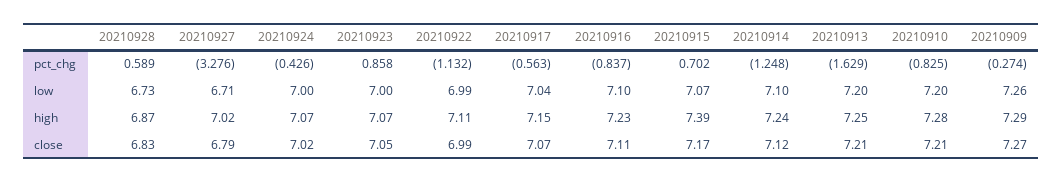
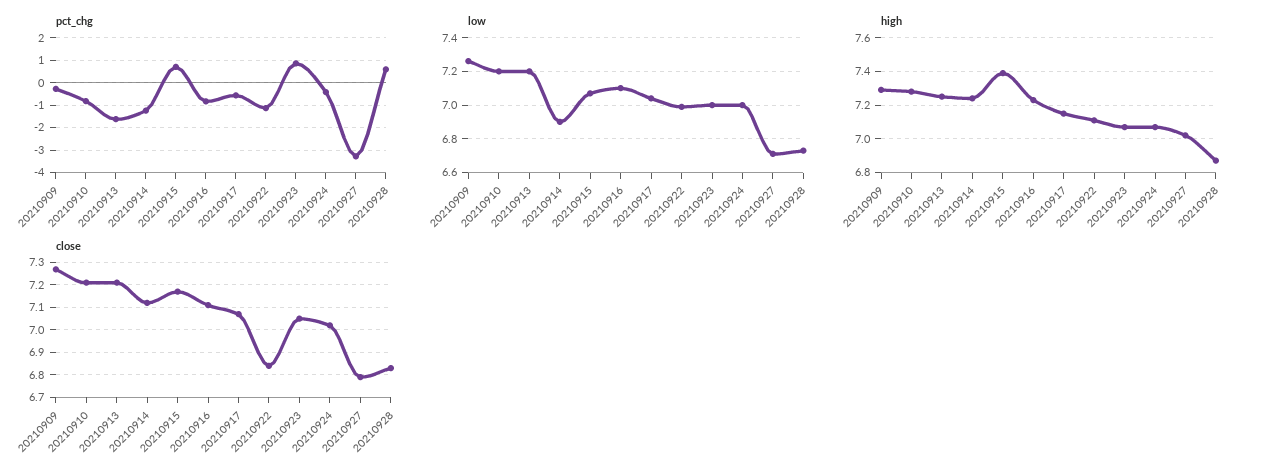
low, 20210914: 7.1 -> 6.9
close, 20210922: 6.99 -> 6.85

